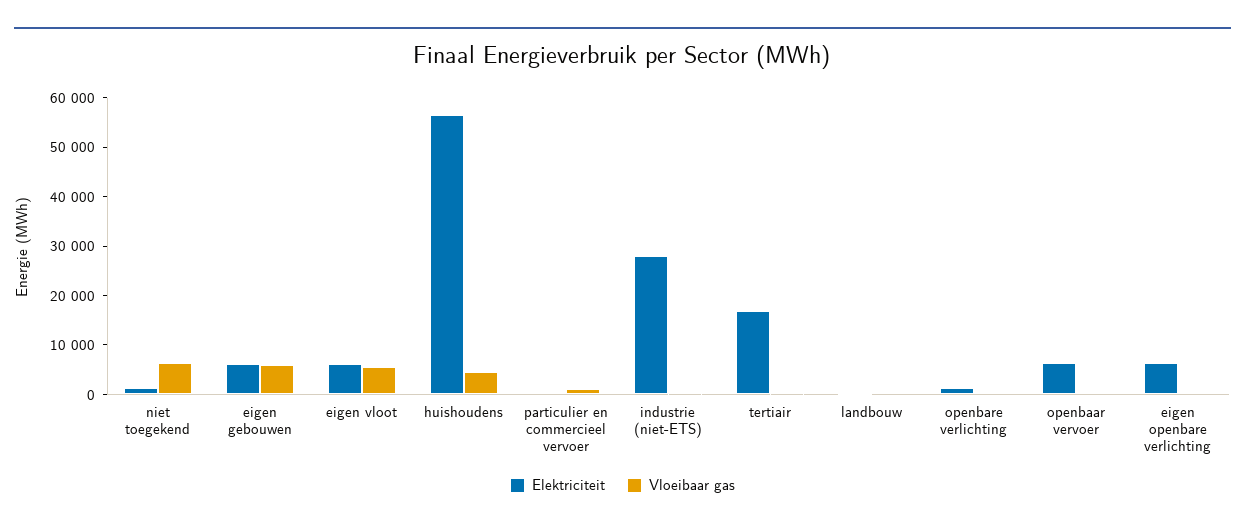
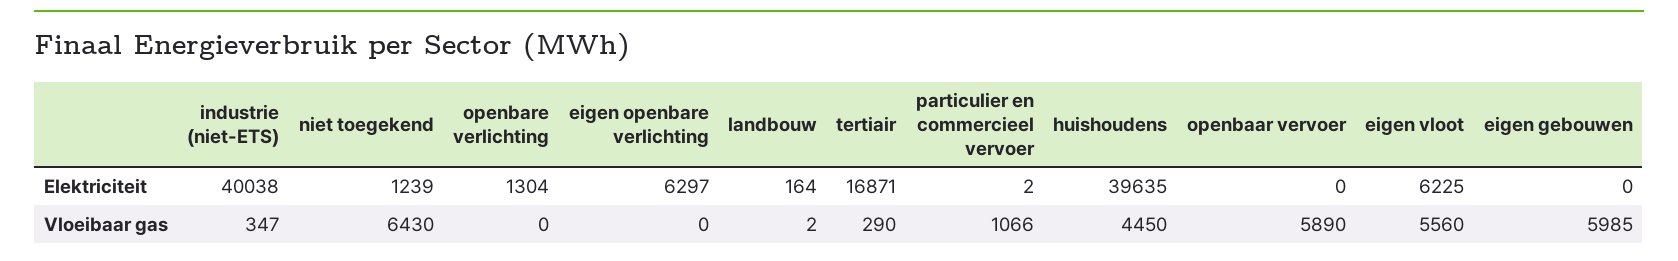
Elektriciteit, eigen gebouwen: 6000 -> 0
Elektriciteit, huishoudens: 56000 -> 39635
Elektriciteit, industrie (niet-ETS): 28000 -> 40038
Elektriciteit, openbaar vervoer: 6000 -> 0
Vloeibaar gas, openbaar vervoer: 0 -> 5890

